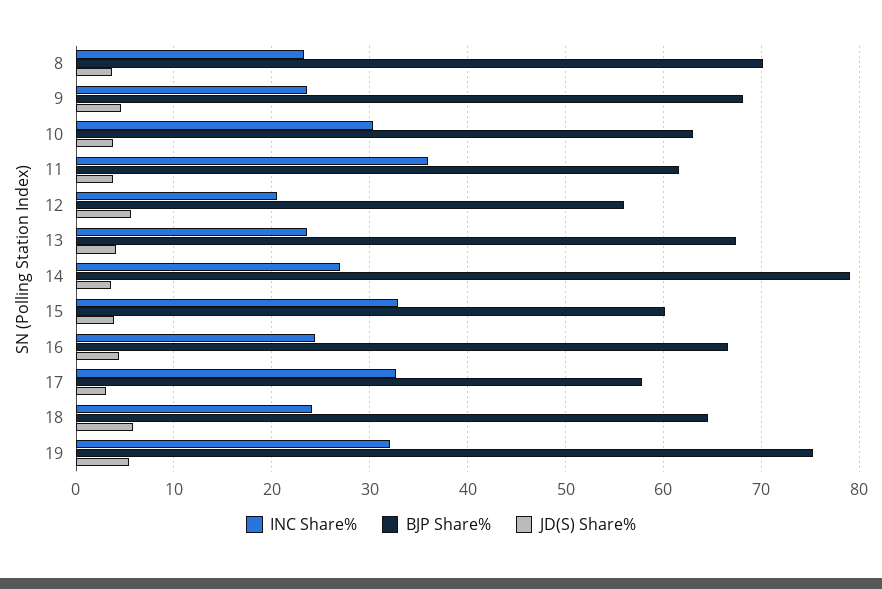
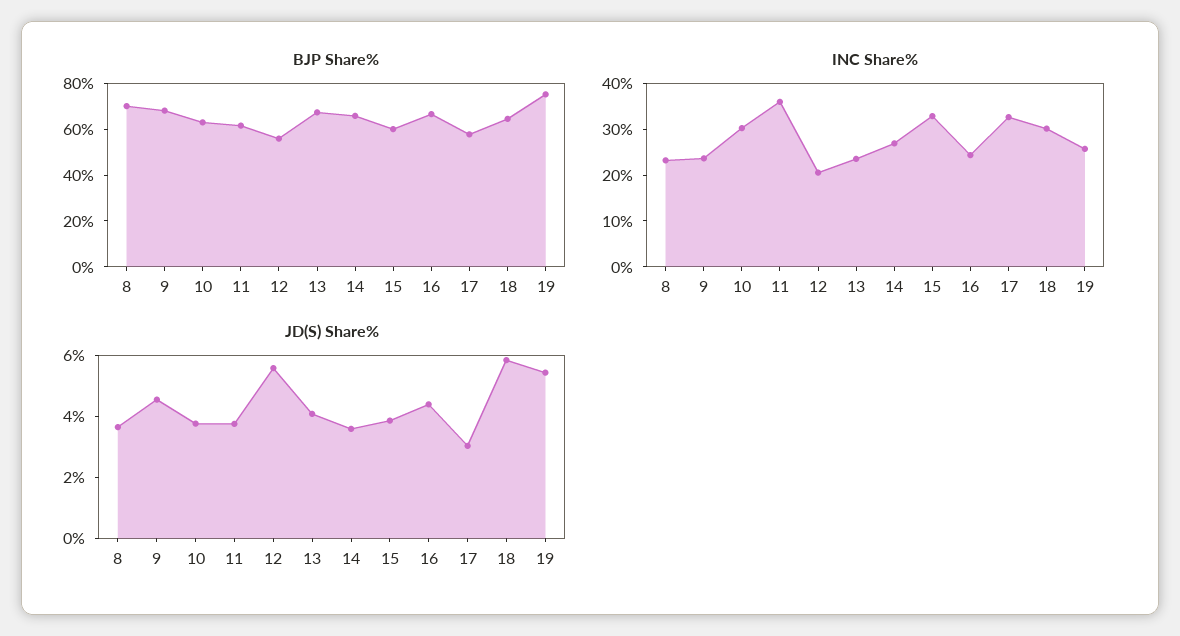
BJP Share%, 14: 79 -> 65
INC Share%, 18: 24 -> 30
INC Share%, 19: 32 -> 26

